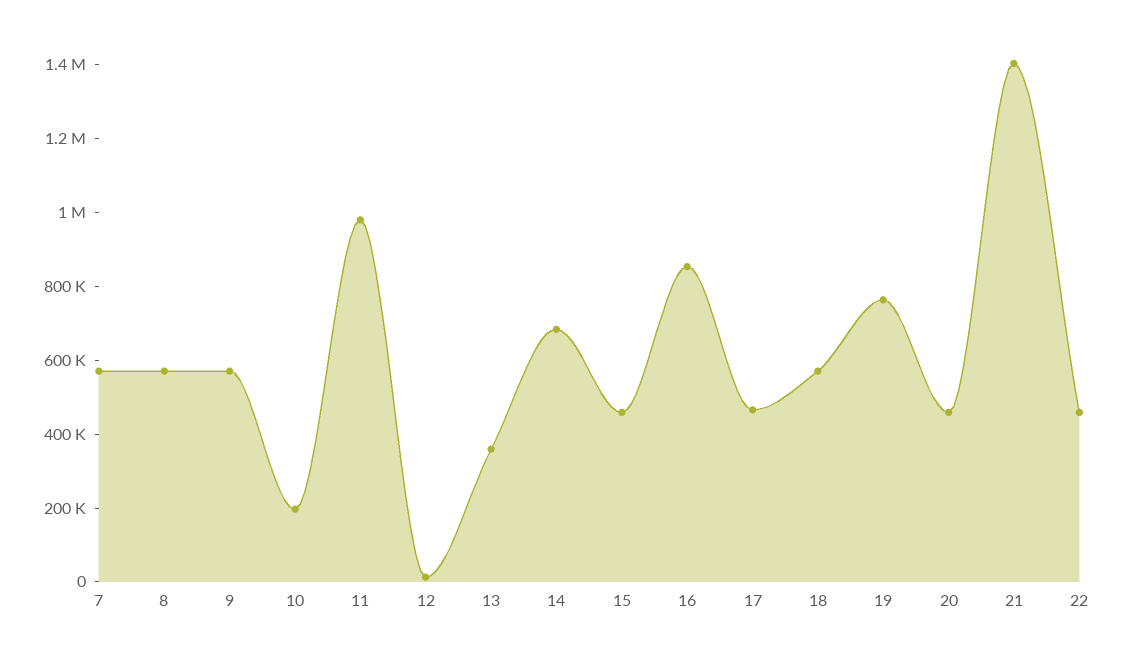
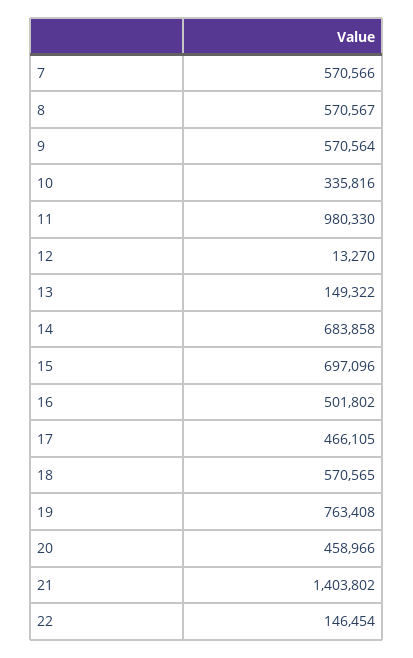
10: 200000 -> 335816
13: 350000 -> 149322
15: 450000 -> 697096
16: 850000 -> 501802
22: 450000 -> 146454

